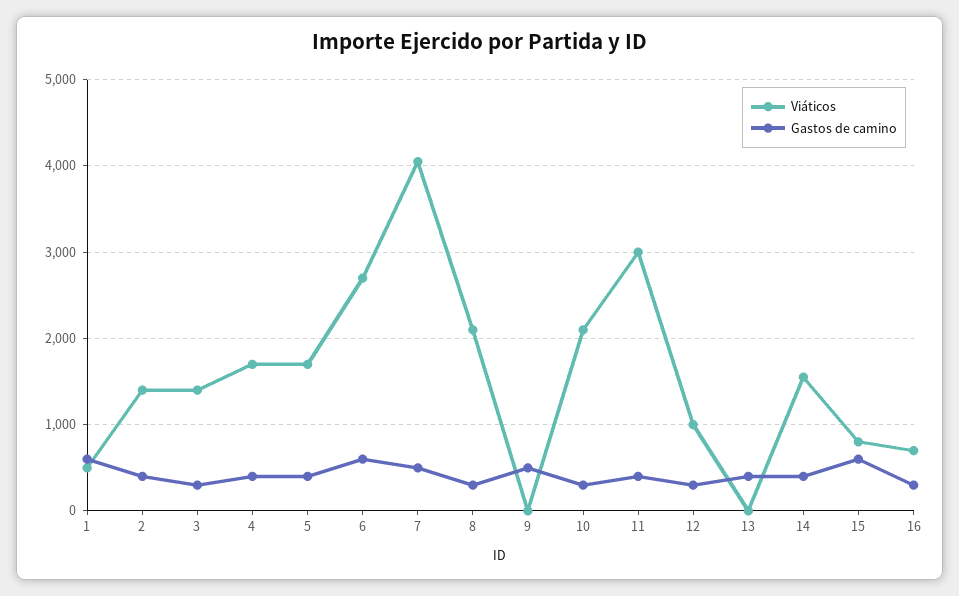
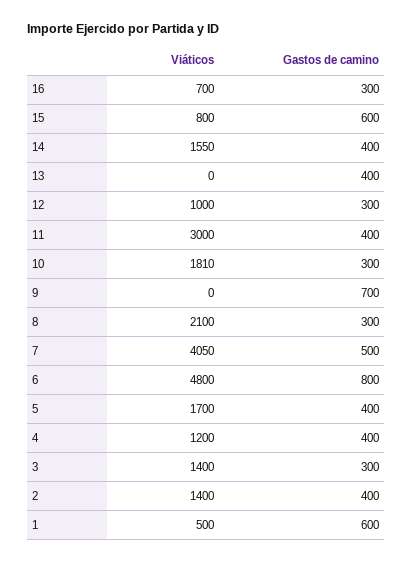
Viáticos, 4: 1700 -> 1200
Viáticos, 6: 2700 -> 4800
Gastos de camino, 6: 600 -> 800
Gastos de camino, 9: 500 -> 700
Viáticos, 10: 2100 -> 1810

